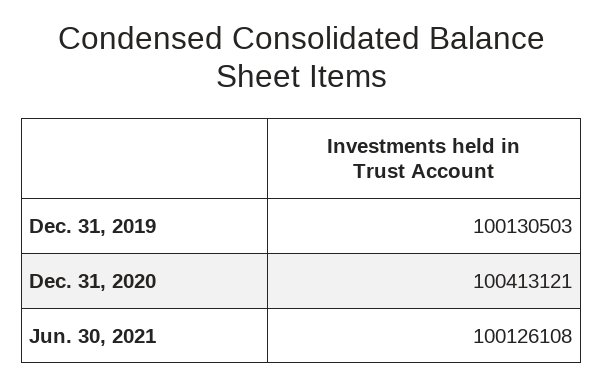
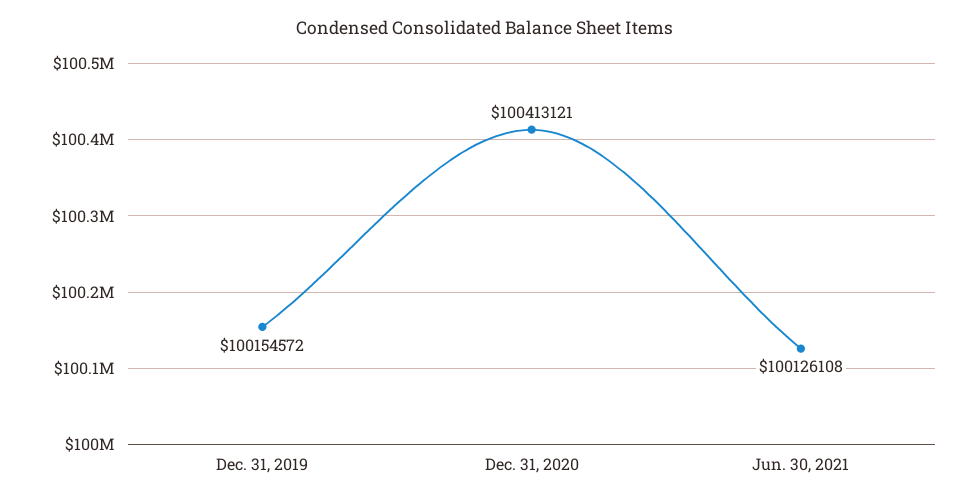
Dec. 31, 2019: 100130503 -> 100154572

